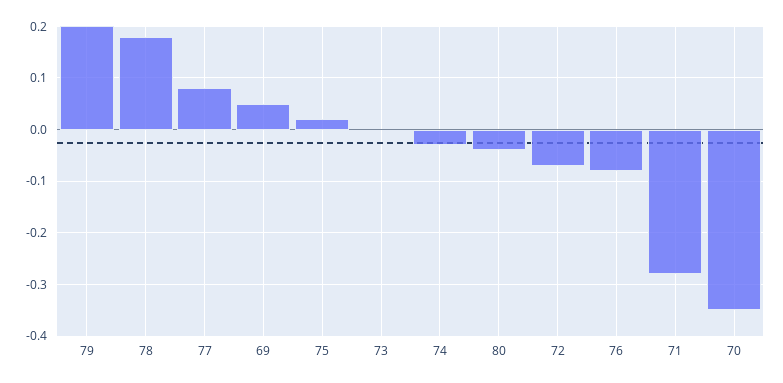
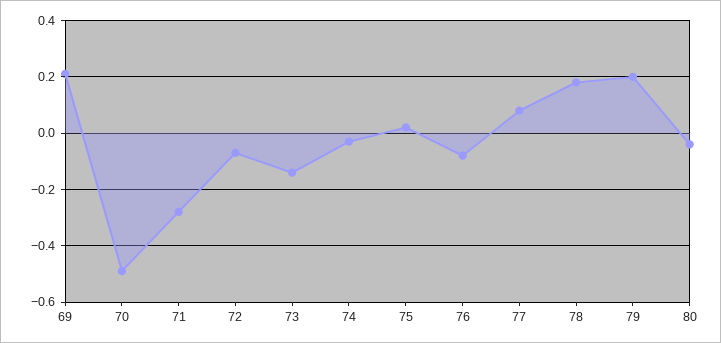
69: 0.05 -> 0.2
73: 0 -> -0.15
70: -0.35 -> -0.5

